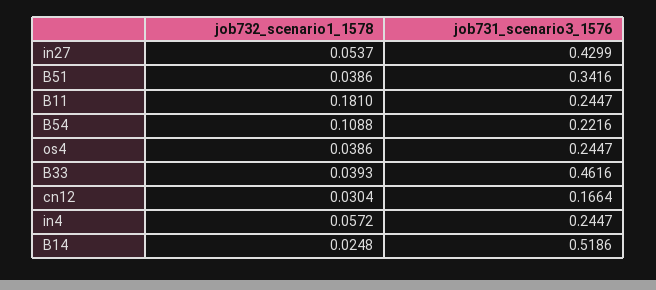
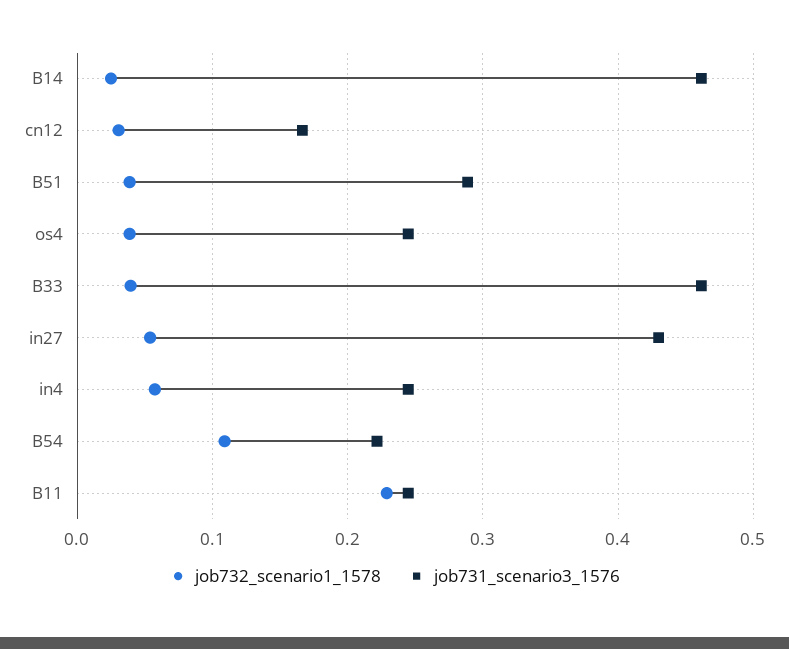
job731_scenario3_1576, B51: 0.3416 -> 0.29
job732_scenario1_1578, B11: 0.181 -> 0.23
job731_scenario3_1576, B14: 0.5186 -> 0.46

